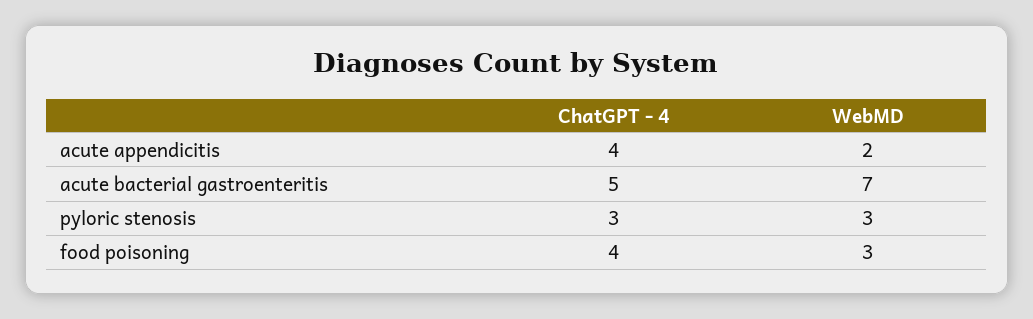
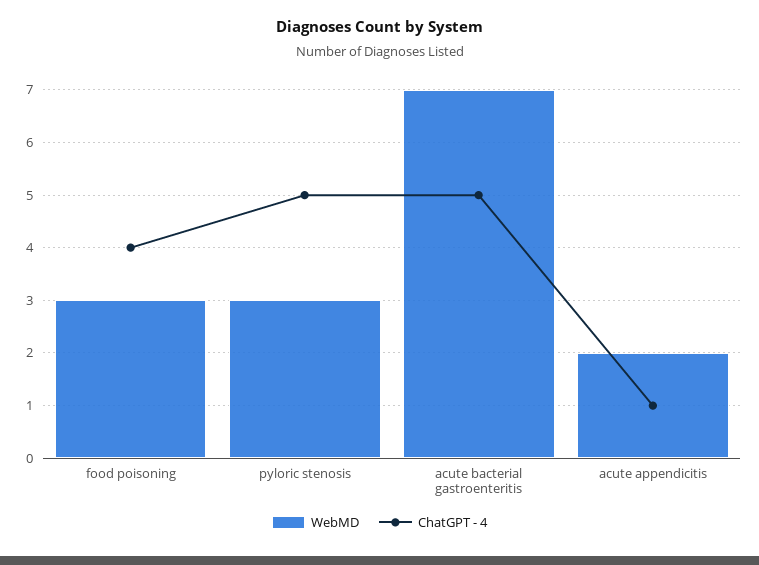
ChatGPT - 4, acute appendicitis: 4 -> 1
ChatGPT - 4, pyloric stenosis: 3 -> 5

